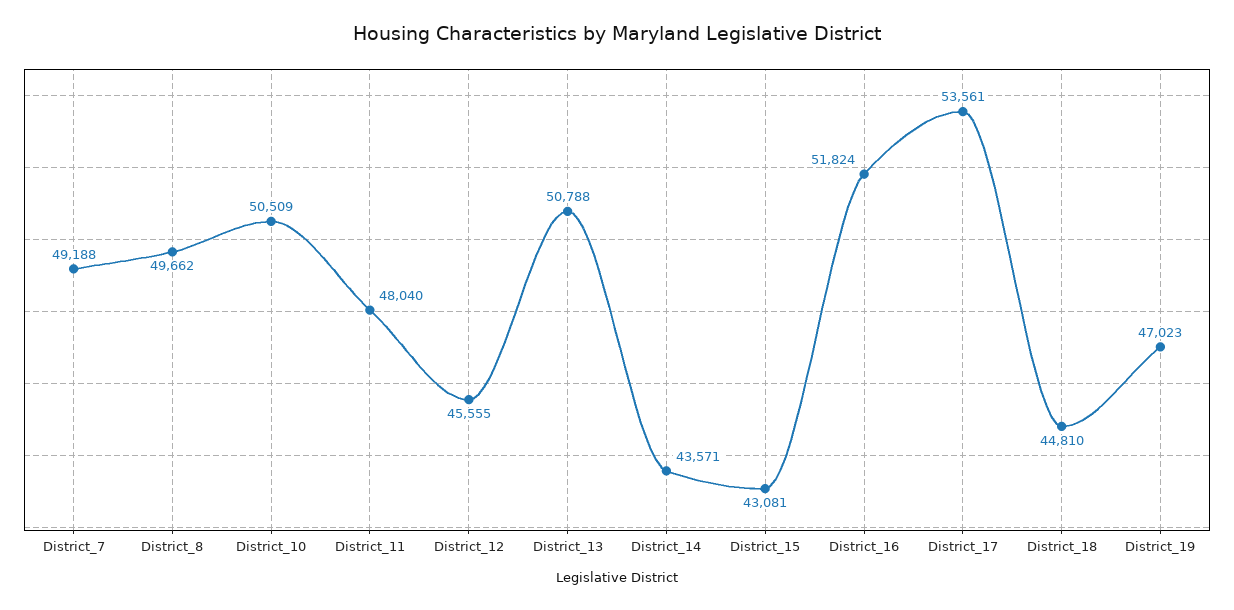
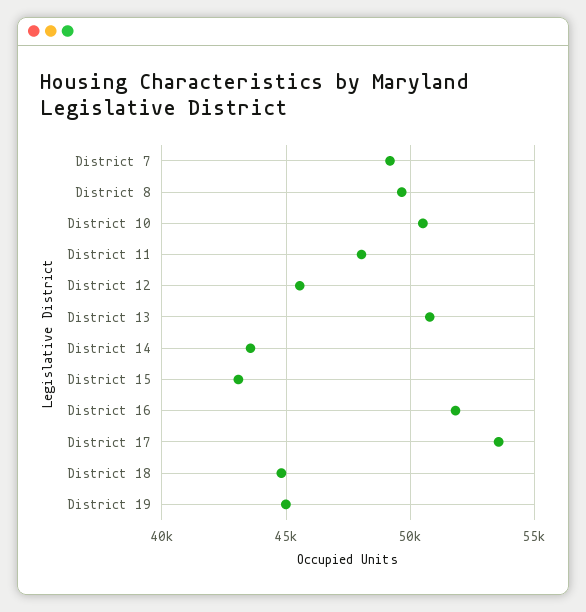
District_19: 47023 -> 45000

